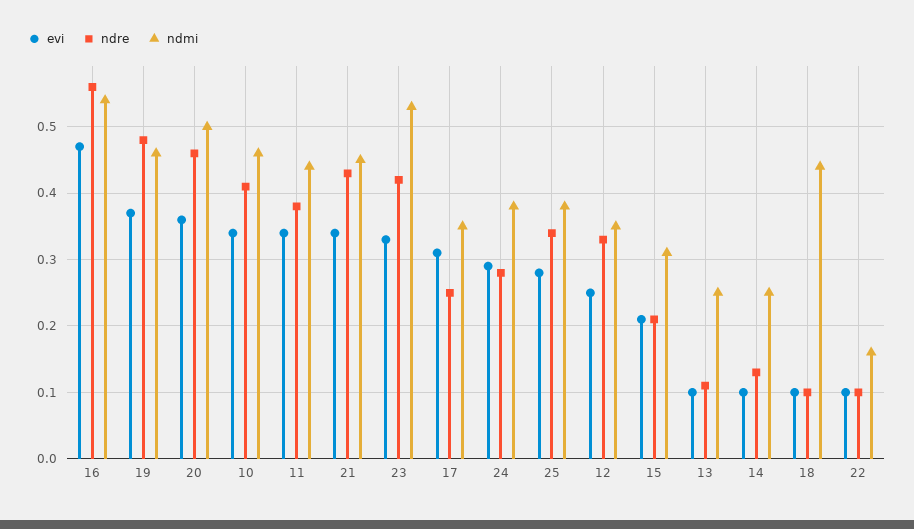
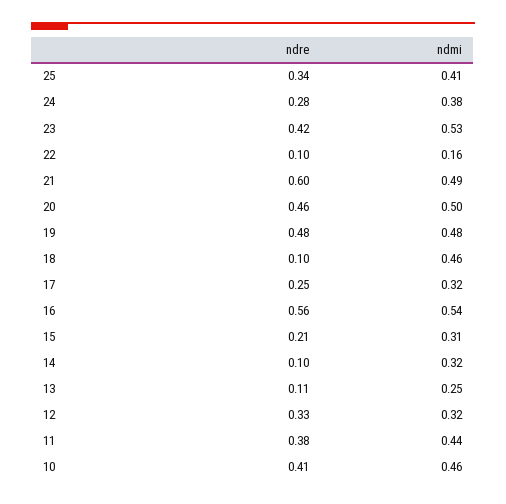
evi, 16: 0.47 -> none
evi, 19: 0.37 -> none
ndmi, 19: 0.46 -> 0.48
evi, 20: 0.36 -> none
evi, 10: 0.34 -> none
evi, 11: 0.34 -> none
evi, 21: 0.34 -> none
ndre, 21: 0.43 -> 0.6
ndmi, 21: 0.45 -> 0.49
evi, 23: 0.33 -> none
evi, 17: 0.31 -> none
ndmi, 17: 0.35 -> 0.32
evi, 24: 0.29 -> none
evi, 25: 0.28 -> none
ndmi, 25: 0.38 -> 0.41
evi, 12: 0.25 -> none
ndmi, 12: 0.35 -> 0.32
evi, 15: 0.21 -> none
evi, 13: 0.1 -> none
evi, 14: 0.1 -> none
ndre, 14: 0.13 -> 0.1
ndmi, 14: 0.25 -> 0.32
evi, 18: 0.1 -> none
ndmi, 18: 0.44 -> 0.46
evi, 22: 0.1 -> none

